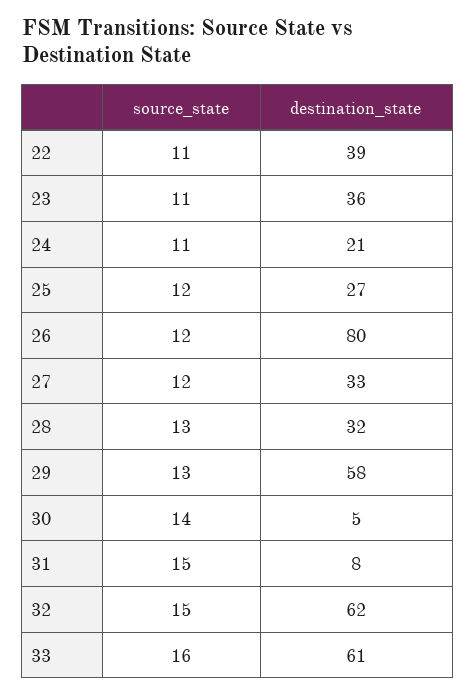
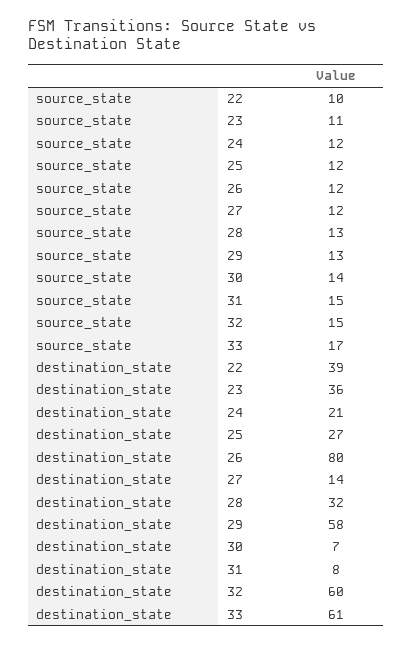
source_state, 22: 11 -> 10
source_state, 24: 11 -> 12
destination_state, 27: 33 -> 14
destination_state, 30: 5 -> 7
destination_state, 32: 62 -> 60
source_state, 33: 16 -> 17

